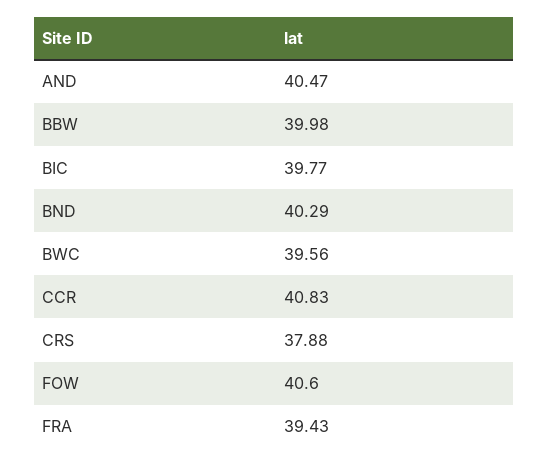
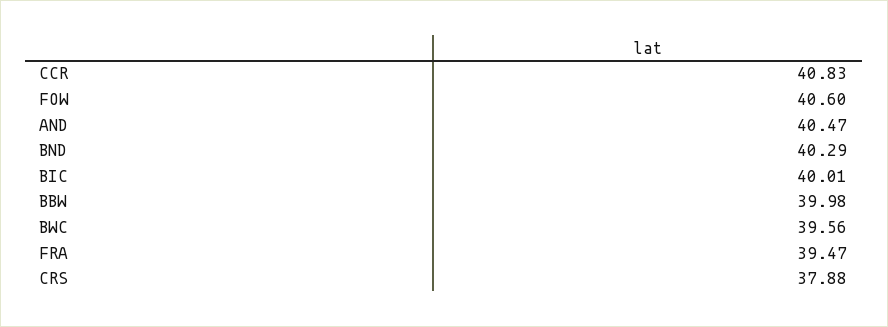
BIC: 39.77 -> 40.01
FRA: 39.43 -> 39.47

